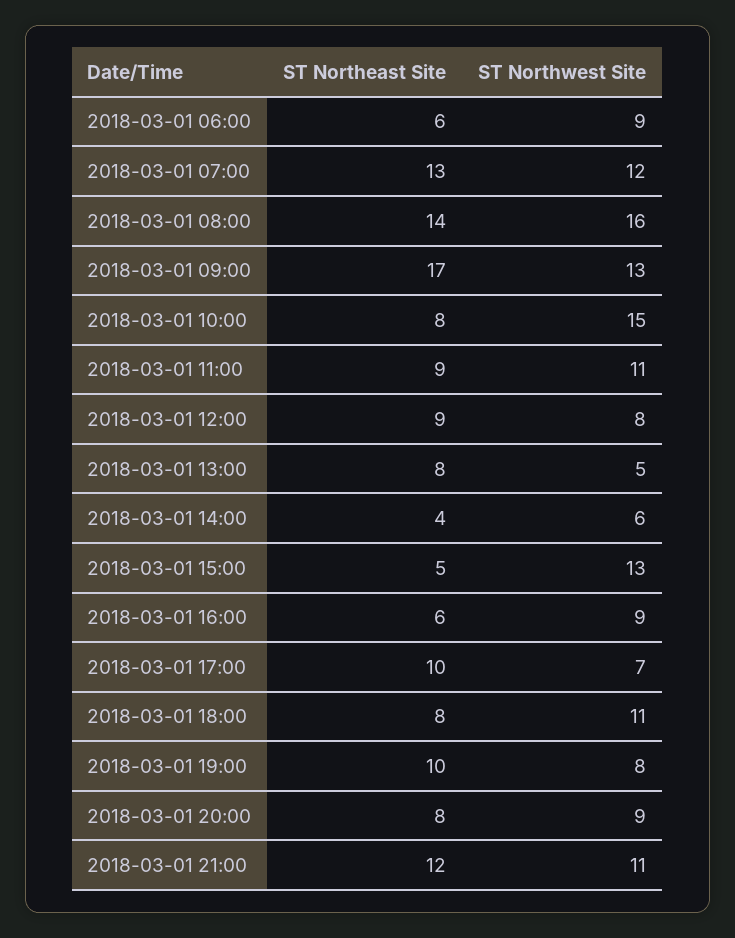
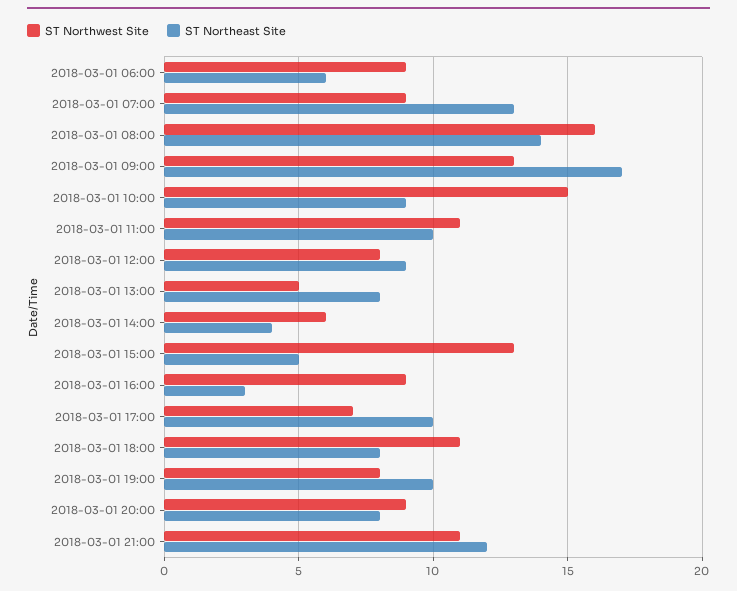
ST Northwest Site, 2018-03-01 07:00: 12 -> 9
ST Northeast Site, 2018-03-01 10:00: 8 -> 9
ST Northeast Site, 2018-03-01 11:00: 9 -> 10
ST Northeast Site, 2018-03-01 16:00: 6 -> 3

